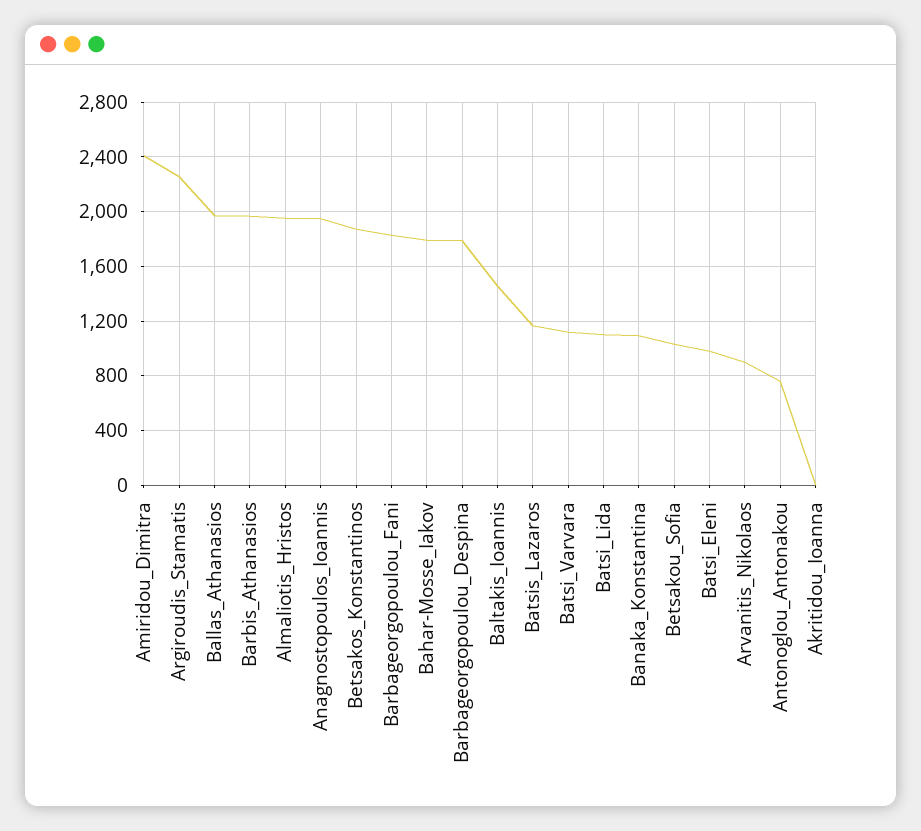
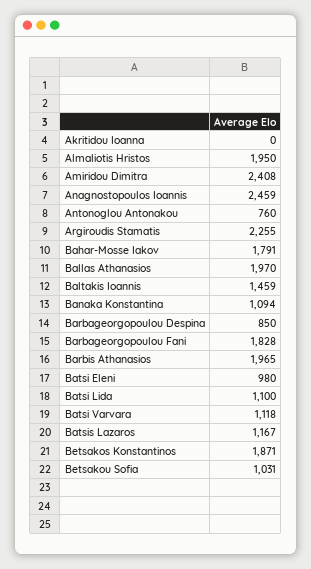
Anagnostopoulos_Ioannis: 1950 -> 2459
Barbageorgopoulou_Despina: 1800 -> 850
Arvanitis_Nikolaos: 900 -> none

